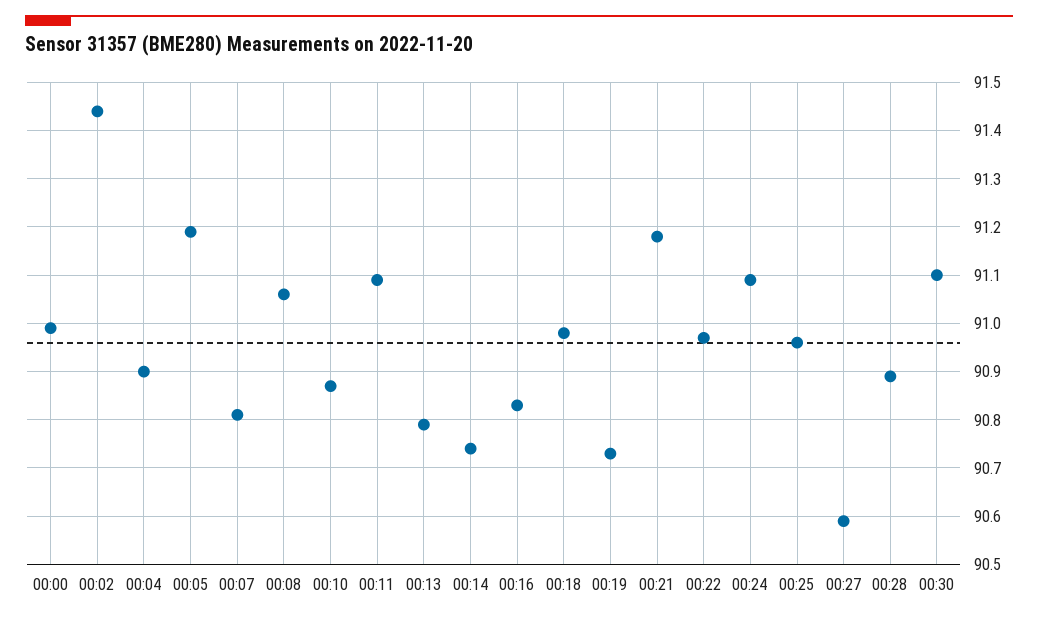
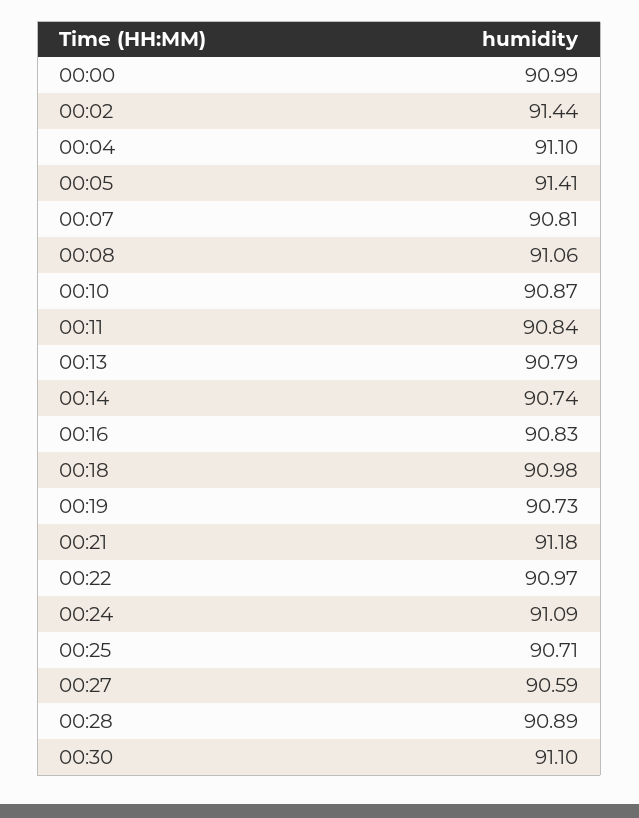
00:04: 90.9 -> 91.1
00:05: 91.2 -> 91.41
00:11: 91.1 -> 90.84
00:25: 90.95 -> 90.71

